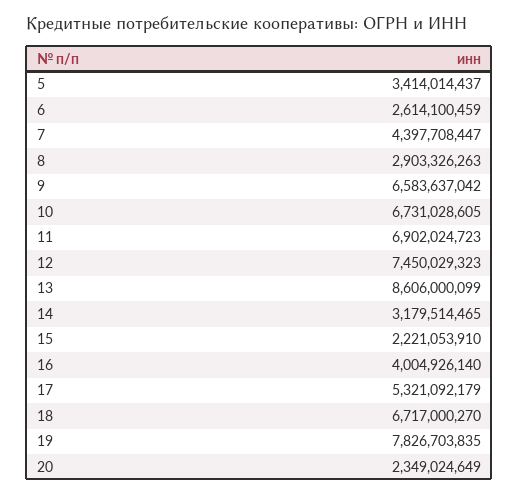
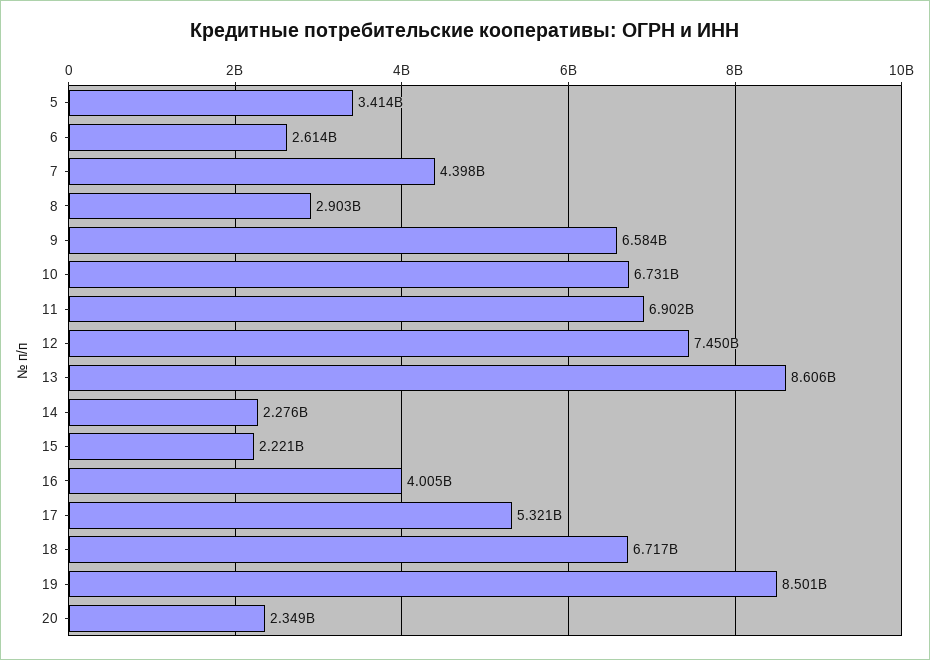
14: 3179514465 -> 2276000000
19: 7826703835 -> 8501000000

